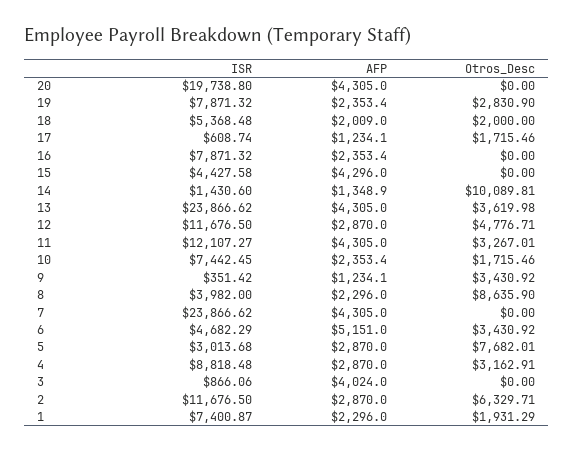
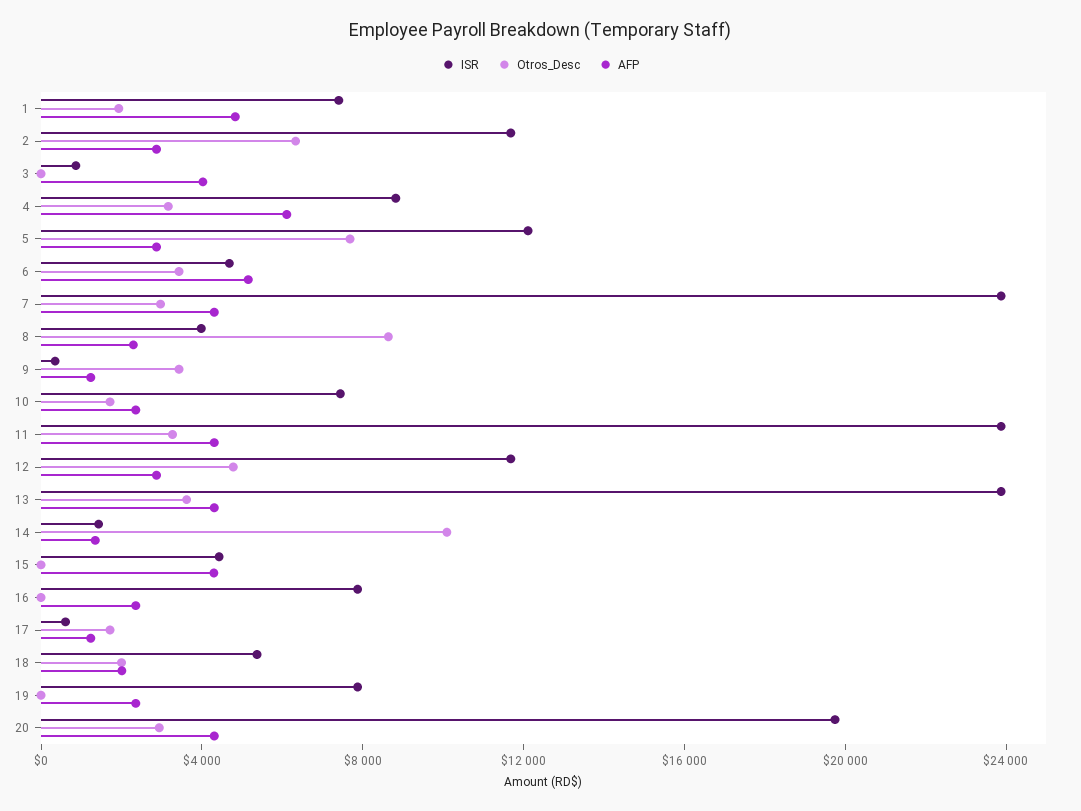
Otros_Desc, 20: 0 -> 3000
Otros_Desc, 19: 2830.9 -> 0
ISR, 11: 12107.27 -> 24000
Otros_Desc, 7: 0 -> 3000
ISR, 5: 3013.68 -> 12000
AFP, 4: 2870 -> 6000
AFP, 1: 2296 -> 5000

